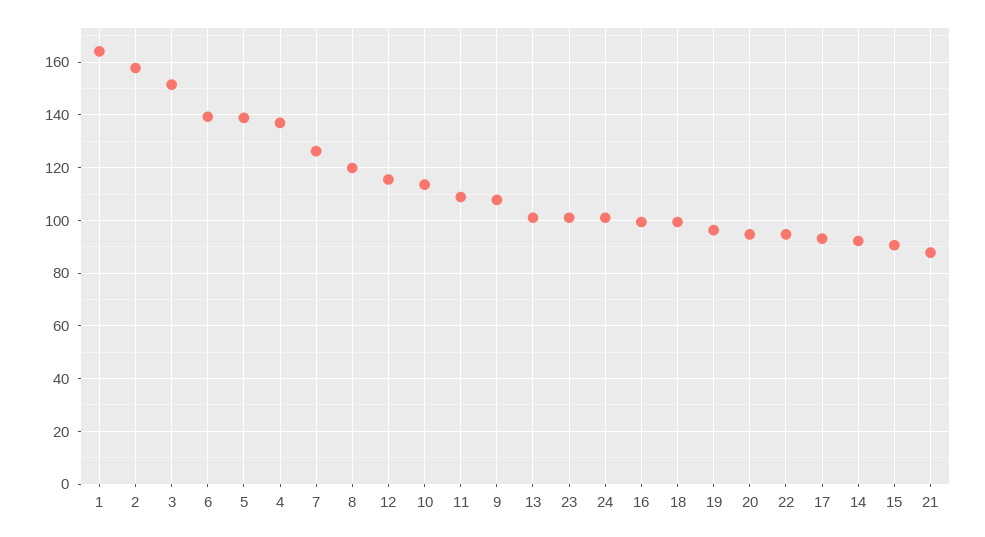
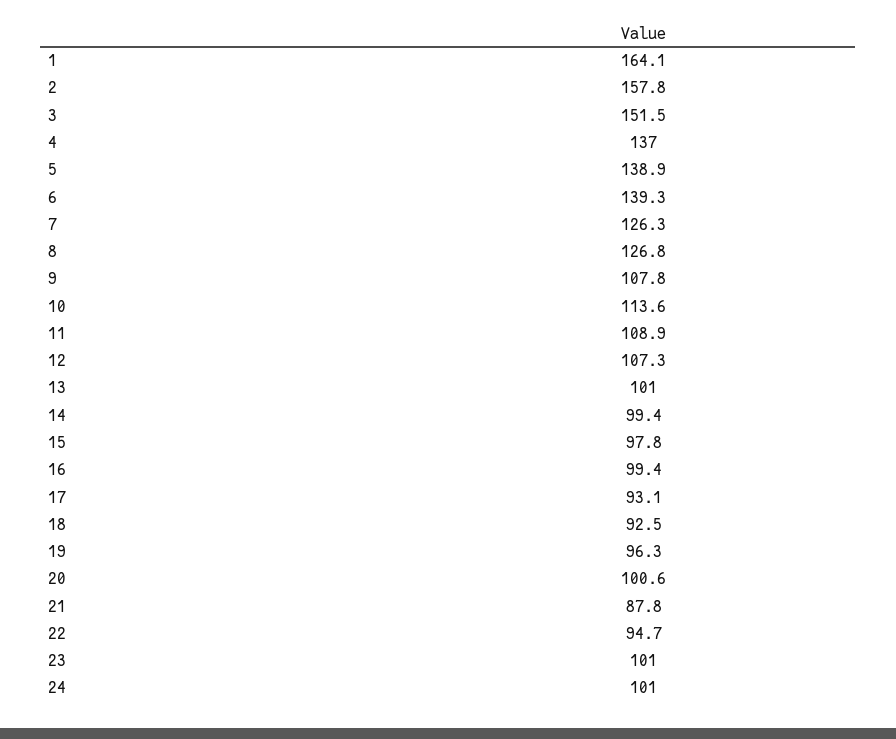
8: 120 -> 126.8
12: 115 -> 107.3
18: 100 -> 92.5
20: 95 -> 100.6
14: 92.5 -> 99.4
15: 90 -> 97.8

